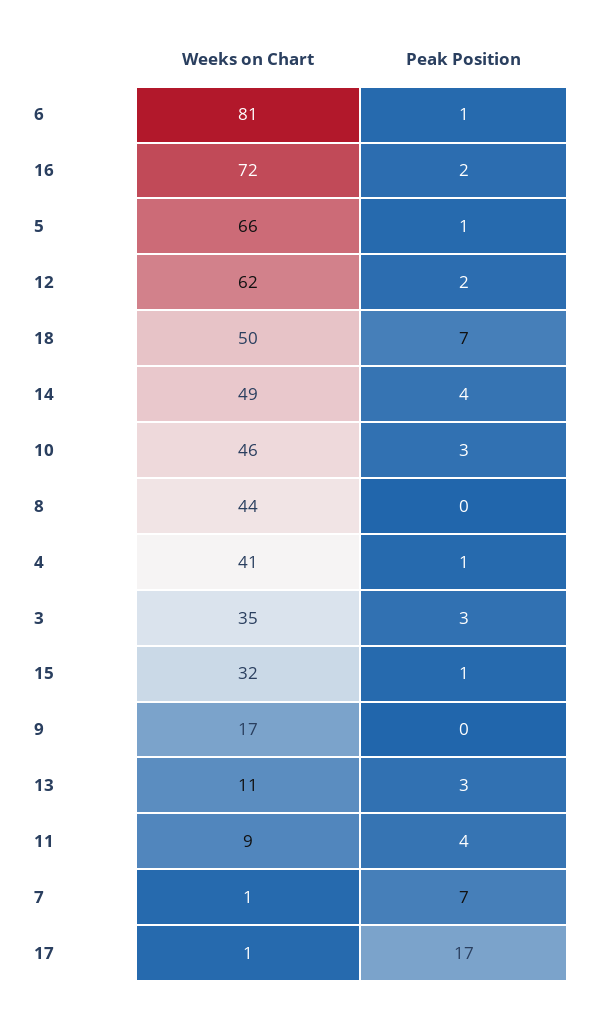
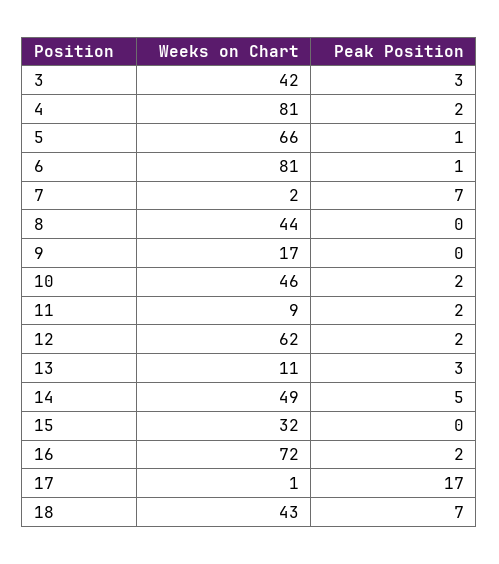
Weeks on Chart, 18: 50 -> 43
Peak Position, 14: 4 -> 5
Peak Position, 10: 3 -> 2
Weeks on Chart, 4: 41 -> 81
Peak Position, 4: 1 -> 2
Weeks on Chart, 3: 35 -> 42
Peak Position, 15: 1 -> 0
Peak Position, 11: 4 -> 2
Weeks on Chart, 7: 1 -> 2

